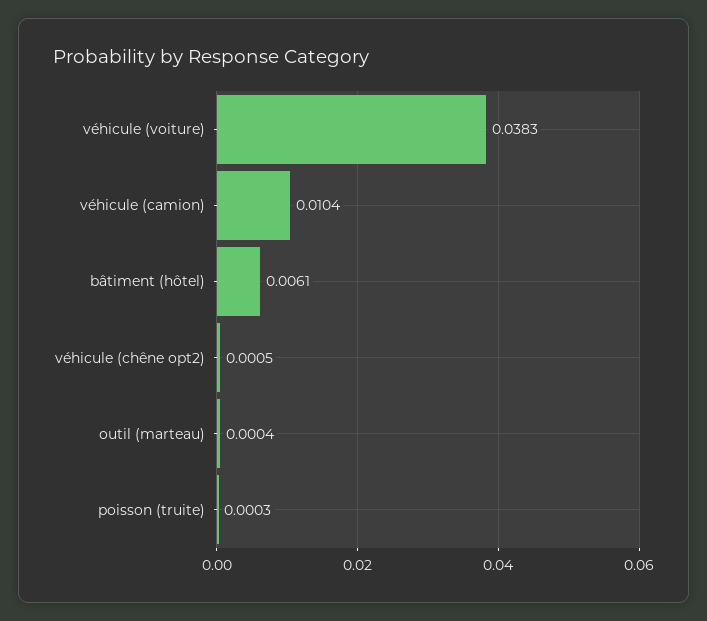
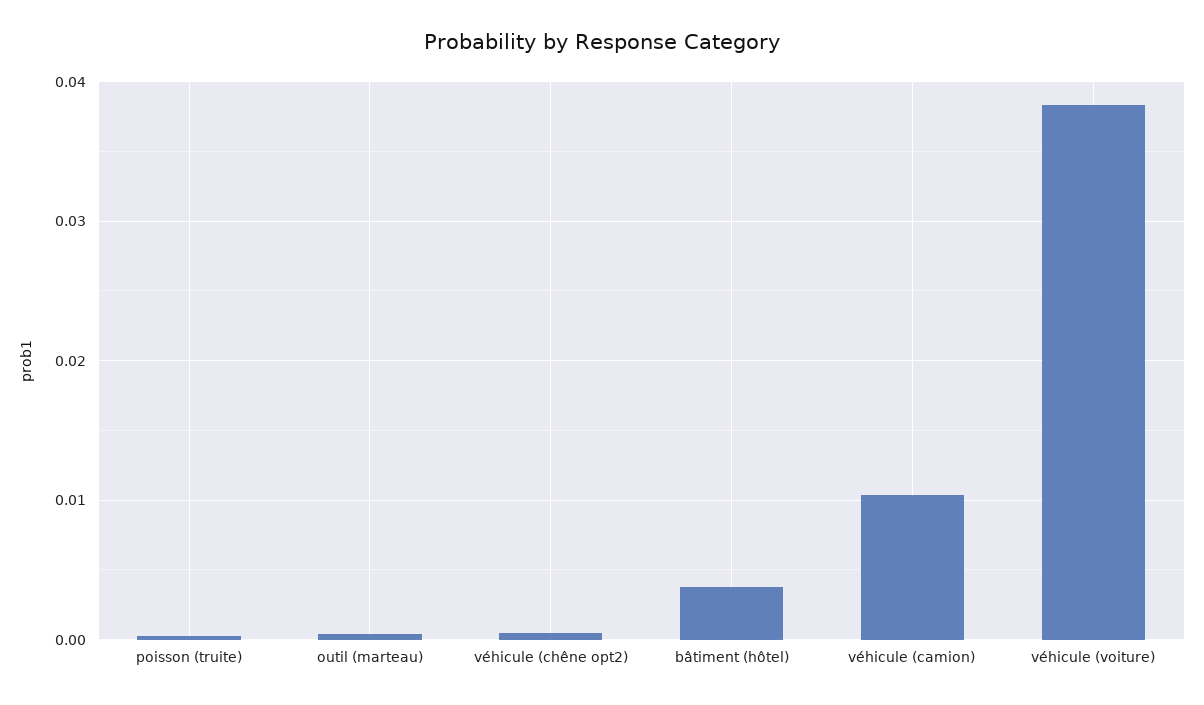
bâtiment (hôtel): 0.0061 -> 0.004

